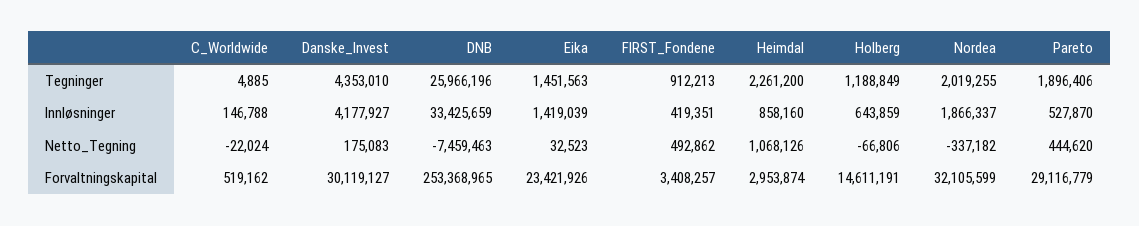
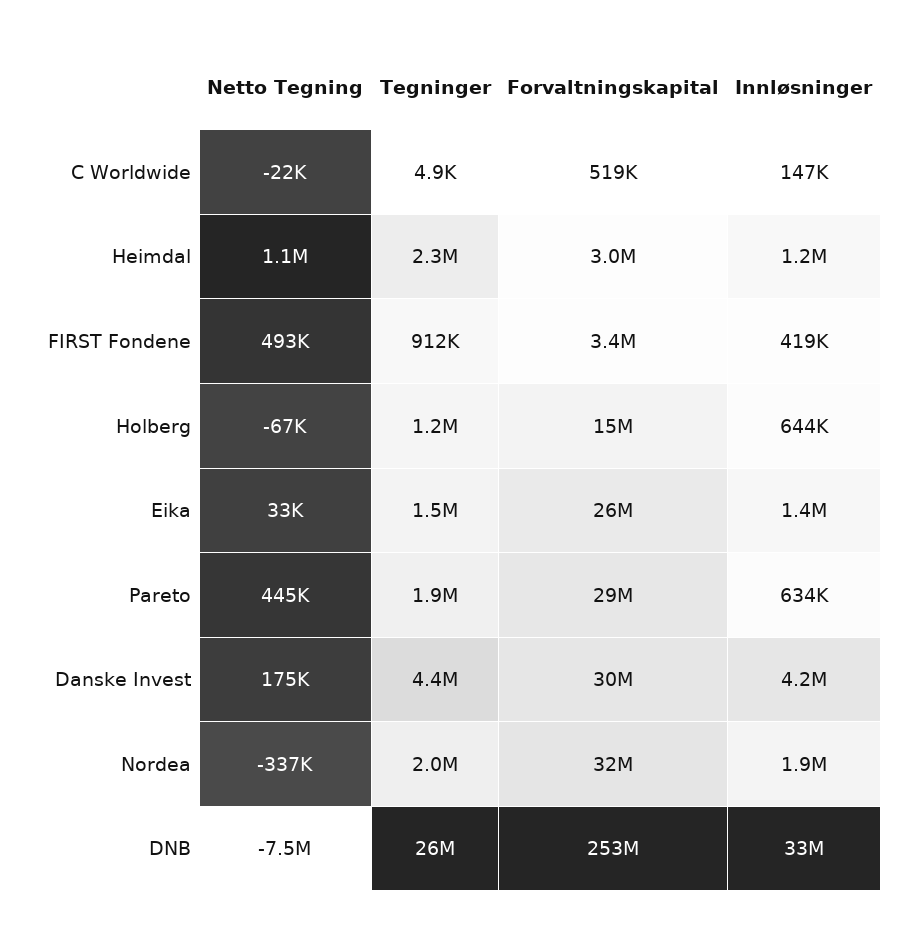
Heimdal, Innløsninger: 858160 -> 1200000
Pareto, Innløsninger: 527870 -> 634000
Eika, Forvaltningskapital: 23421926 -> 26000000

